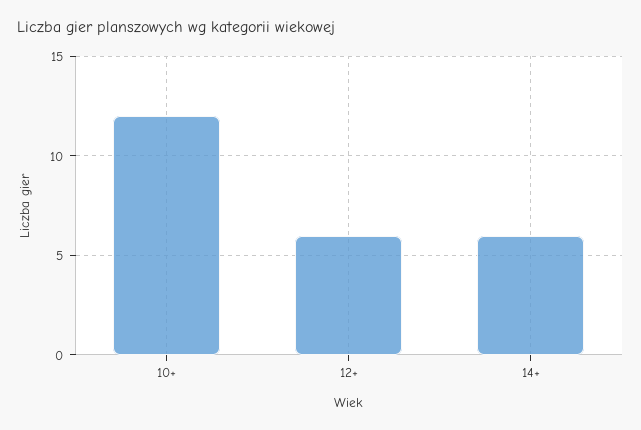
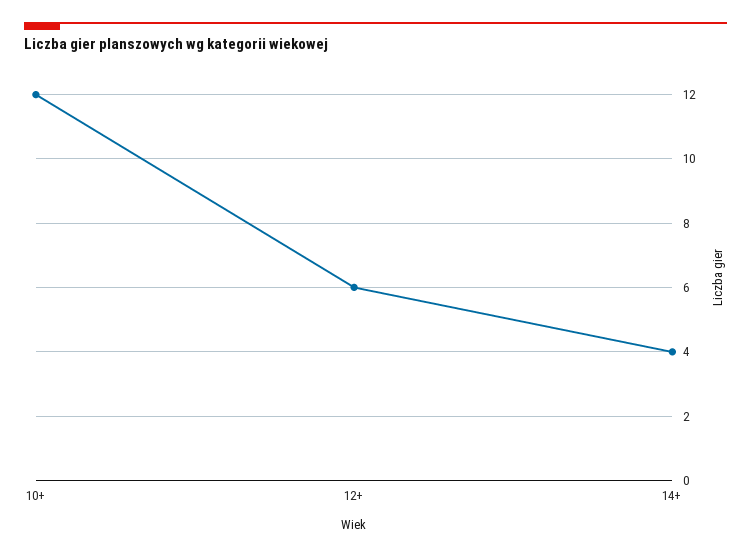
14+: 6 -> 4

